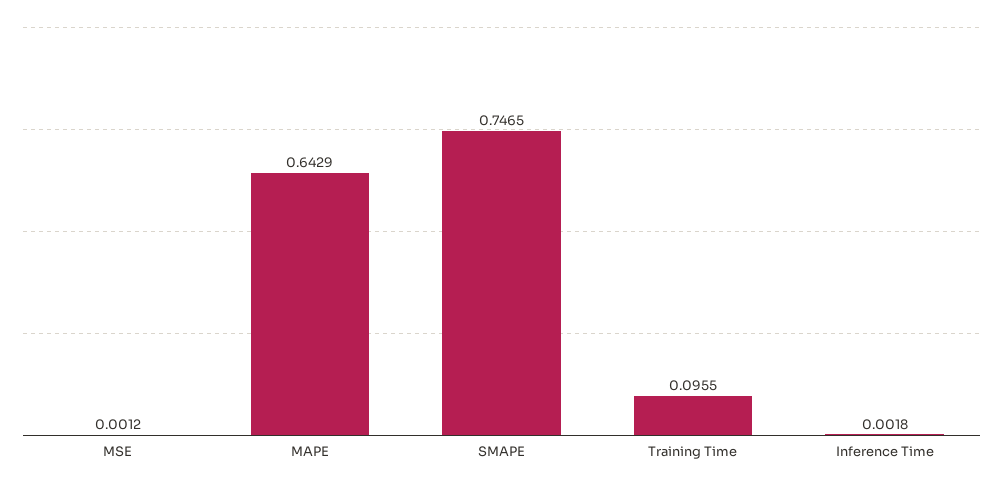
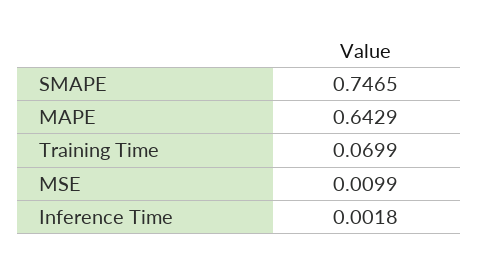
MSE: 0.0012 -> 0.0099
Training Time: 0.0955 -> 0.0699

